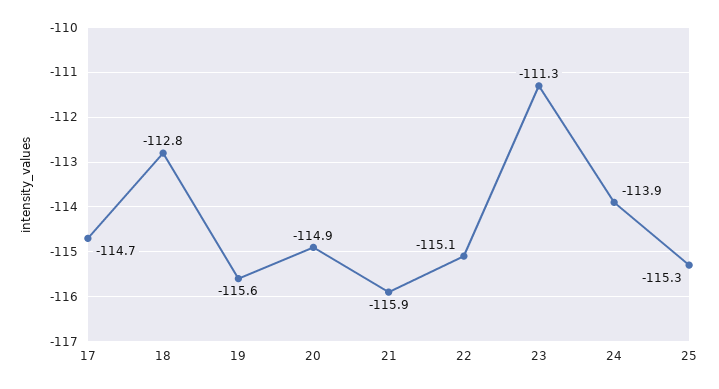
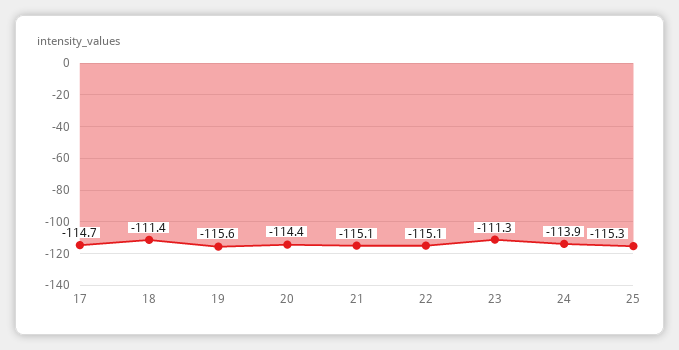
18: -112.8 -> -111.4
20: -114.9 -> -114.4
21: -115.9 -> -115.1

